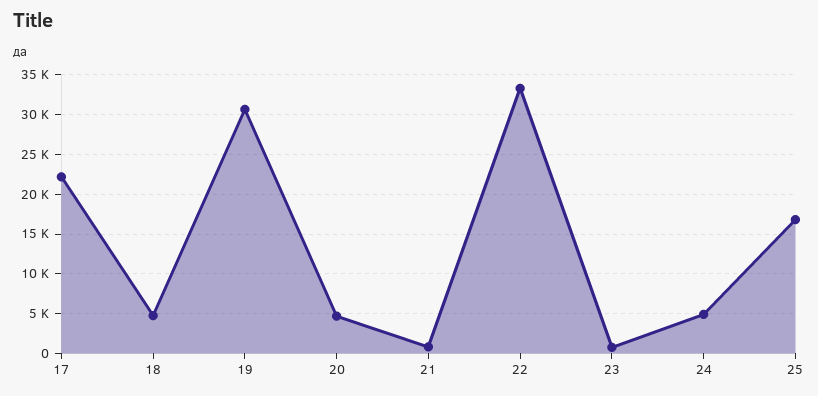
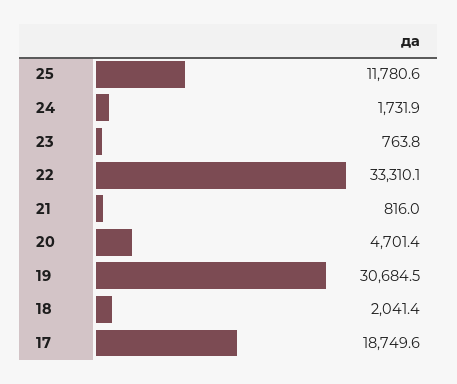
17: 22000 -> 18749.6
18: 5000 -> 2041.4
24: 5000 -> 1731.9
25: 17000 -> 11780.6

